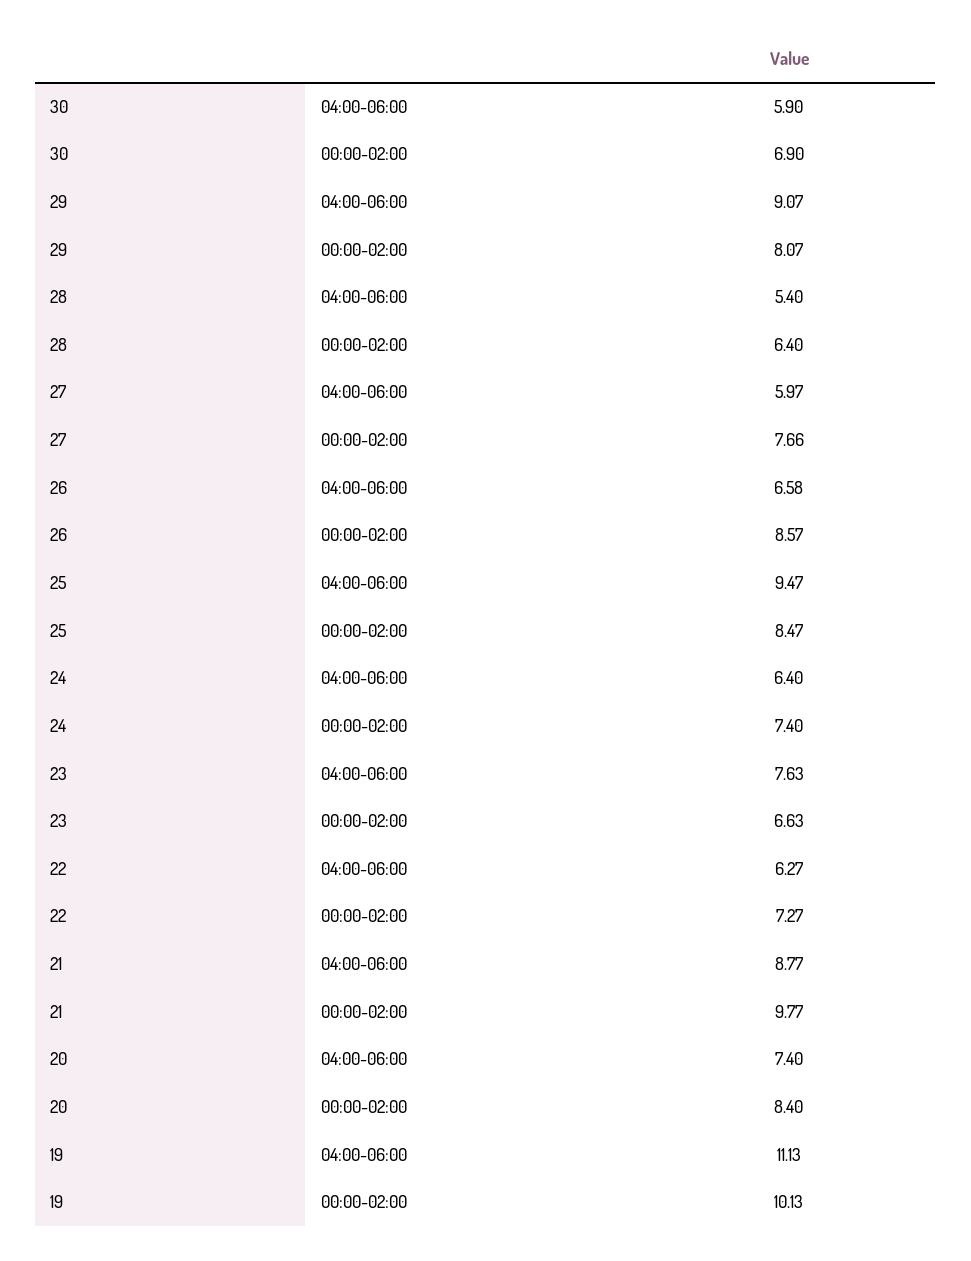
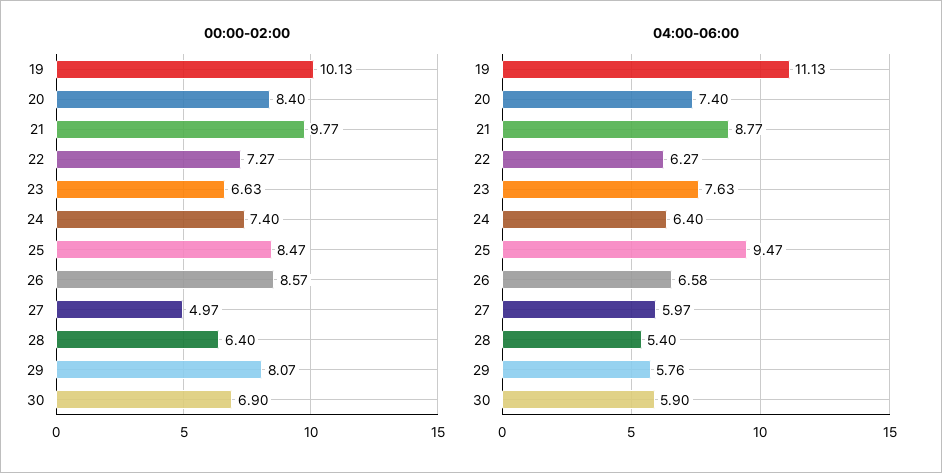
04:00-06:00, 29: 9.07 -> 5.76
00:00-02:00, 27: 7.66 -> 4.97

